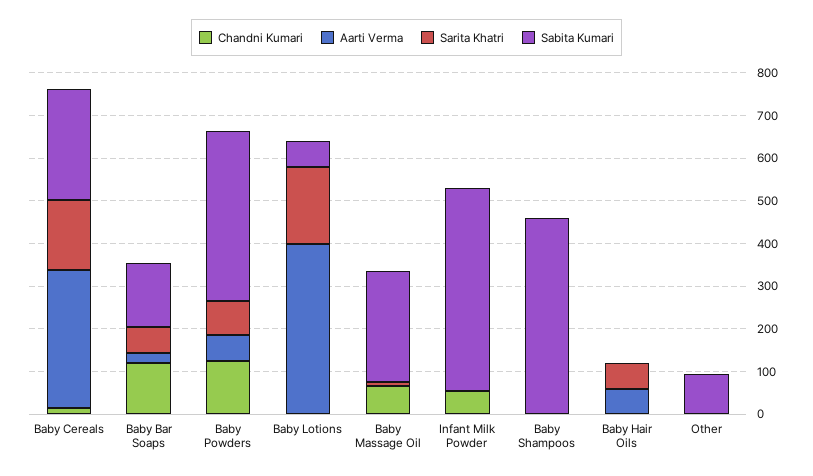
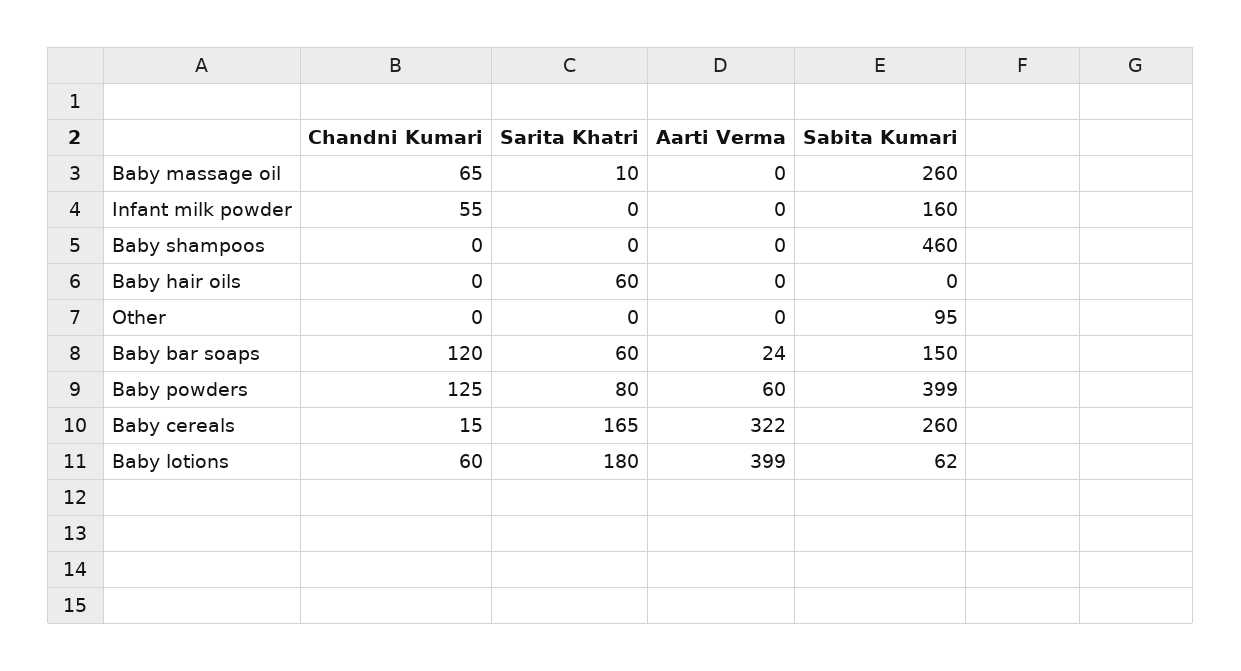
Chandni Kumari, Baby Lotions: 0 -> 60
Sabita Kumari, Infant Milk Powder: 480 -> 160
Aarti Verma, Baby Hair Oils: 60 -> 0

